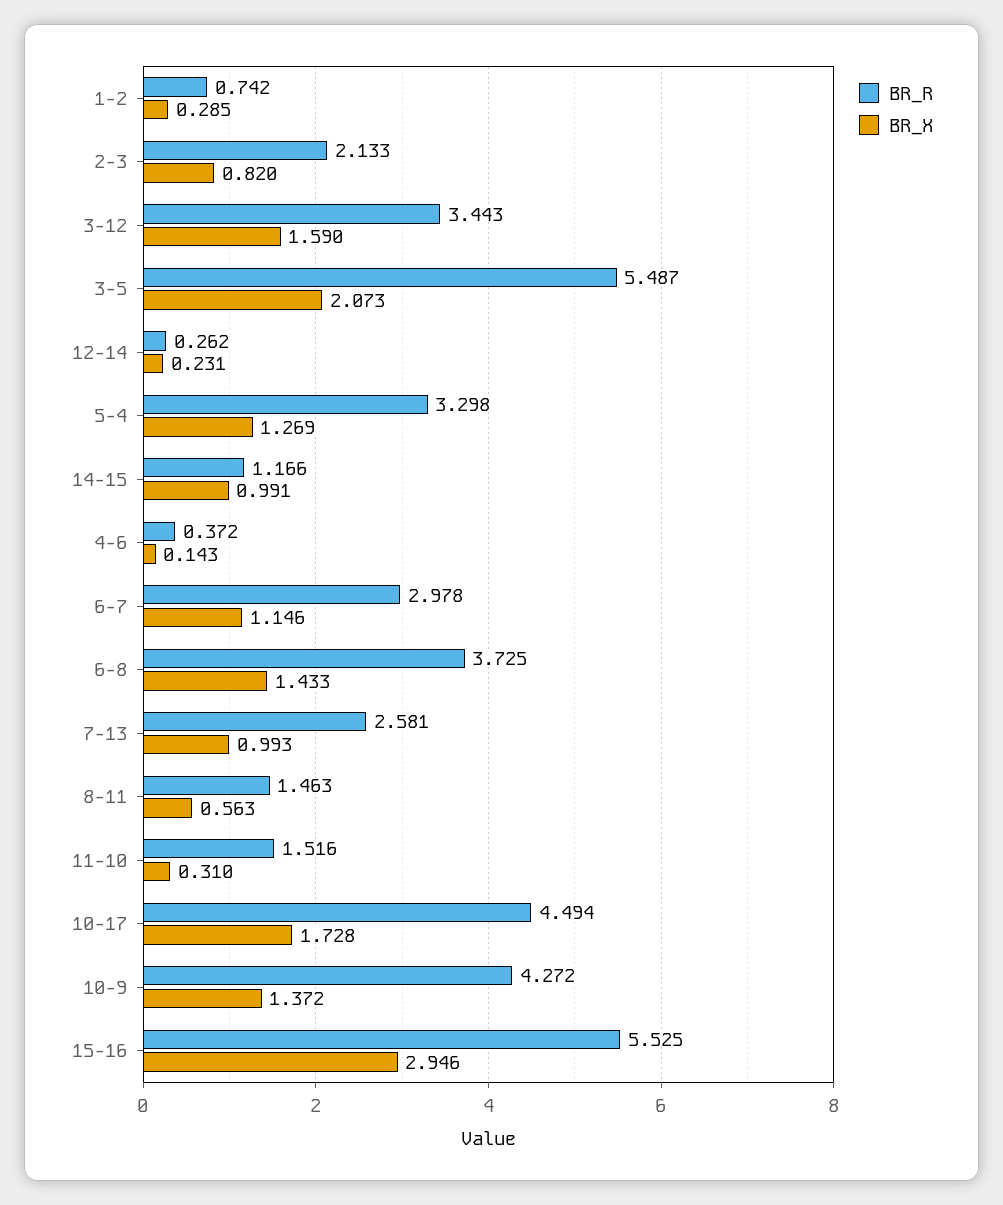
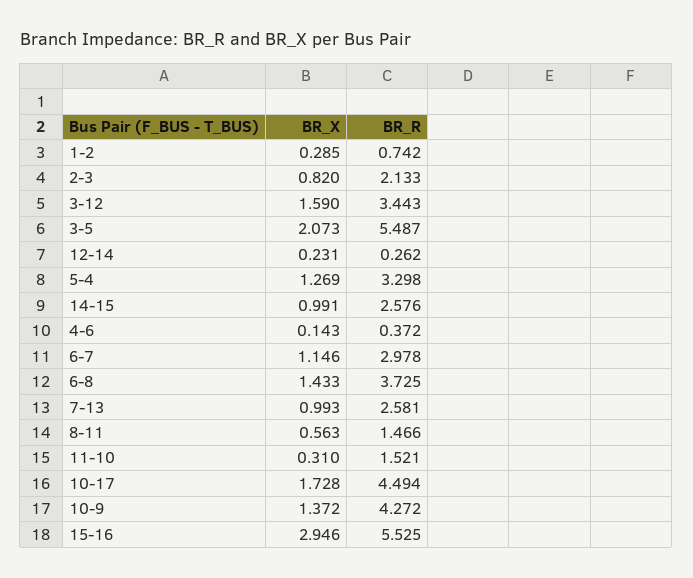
BR_R, 14-15: 1.166 -> 2.576
BR_R, 8-11: 1.463 -> 1.466
BR_R, 11-10: 1.516 -> 1.521

